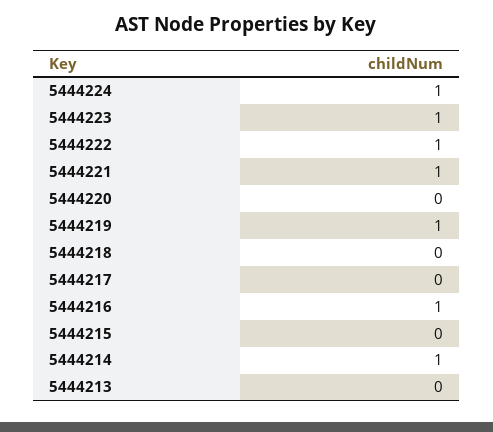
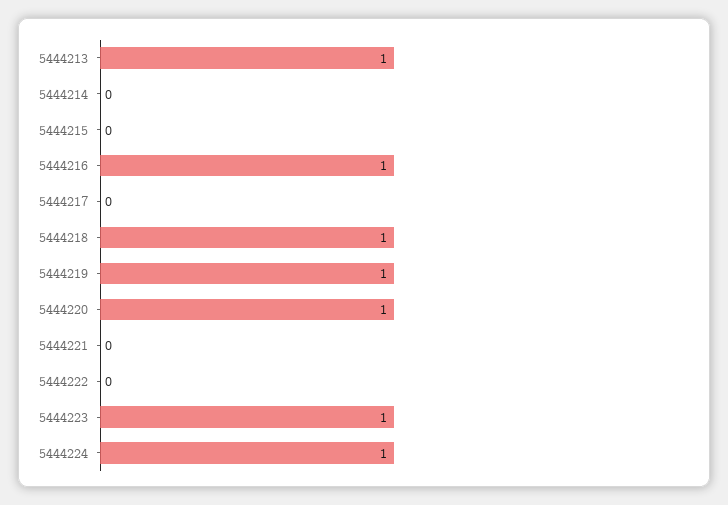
5444222: 1 -> 0
5444221: 1 -> 0
5444220: 0 -> 1
5444218: 0 -> 1
5444214: 1 -> 0
5444213: 0 -> 1

